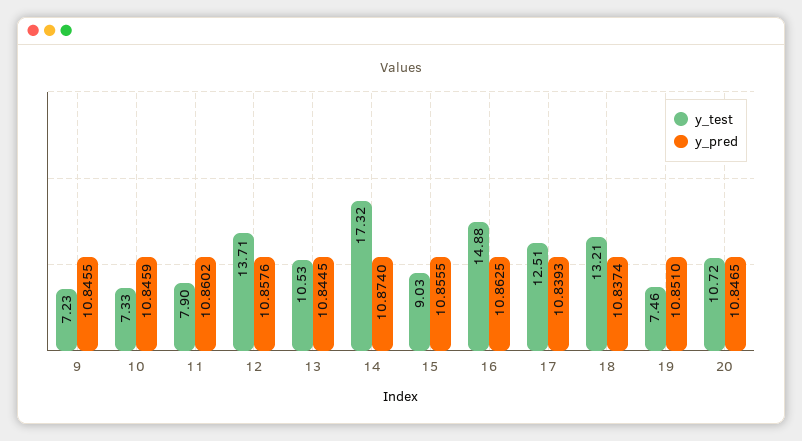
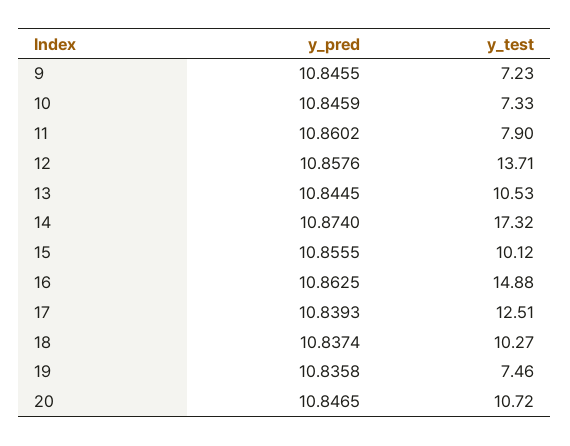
y_test, 15: 9.03 -> 10.12
y_test, 18: 13.21 -> 10.27
y_pred, 19: 10.851 -> 10.8358

